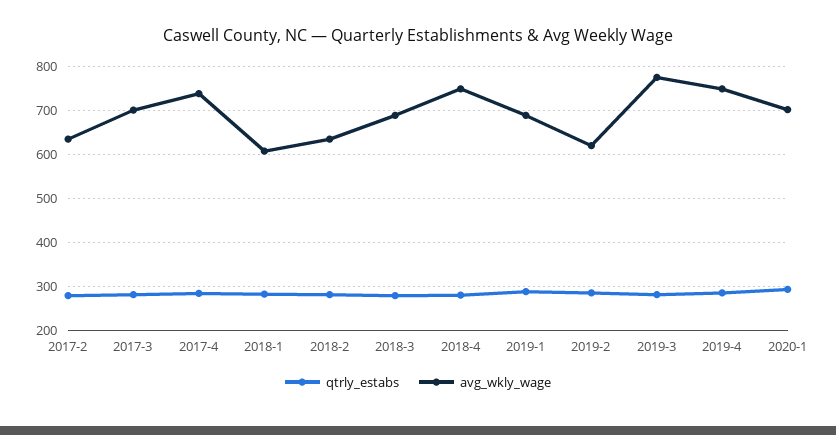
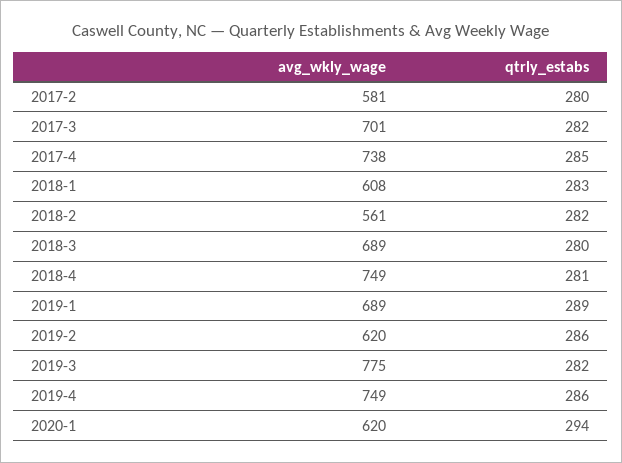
avg_wkly_wage, 2017-2: 640 -> 581
avg_wkly_wage, 2018-2: 640 -> 561
avg_wkly_wage, 2020-1: 700 -> 620

